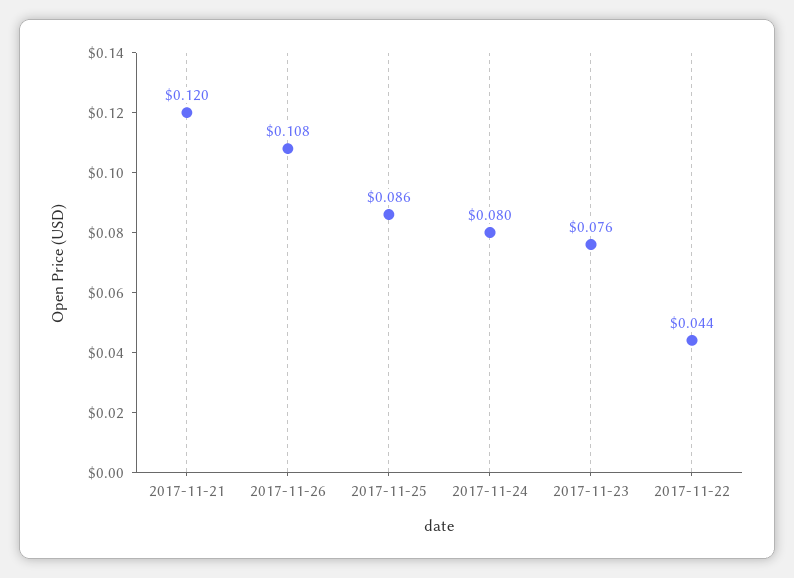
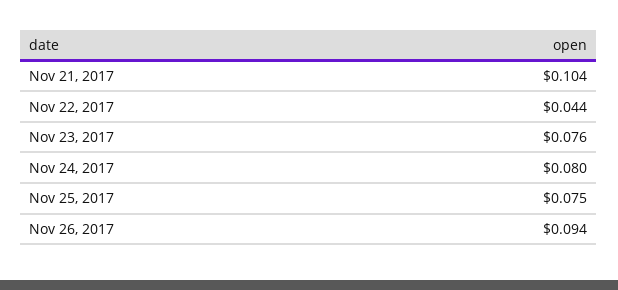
2017-11-21: 0.12 -> 0.104
2017-11-26: 0.108 -> 0.094
2017-11-25: 0.086 -> 0.075

